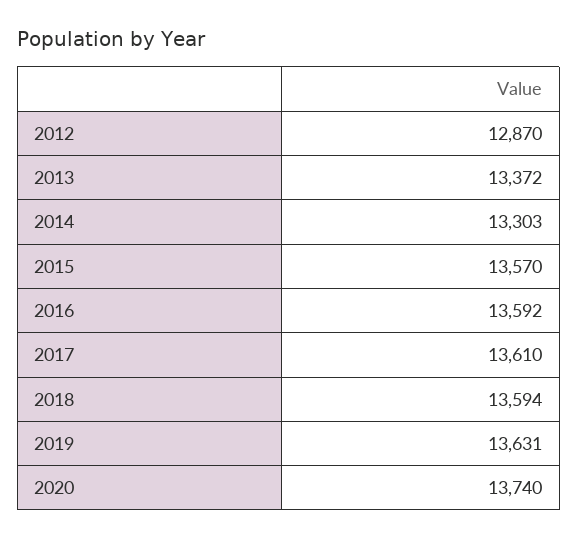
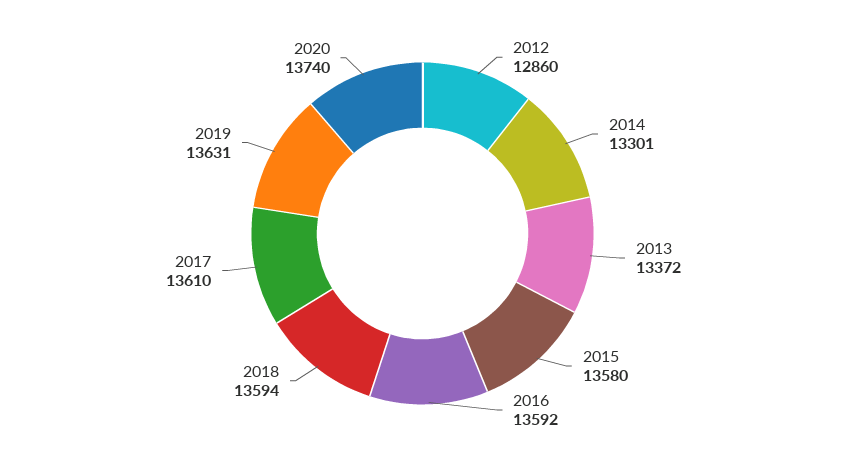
2012: 12870 -> 12860
2014: 13303 -> 13301
2015: 13570 -> 13580

